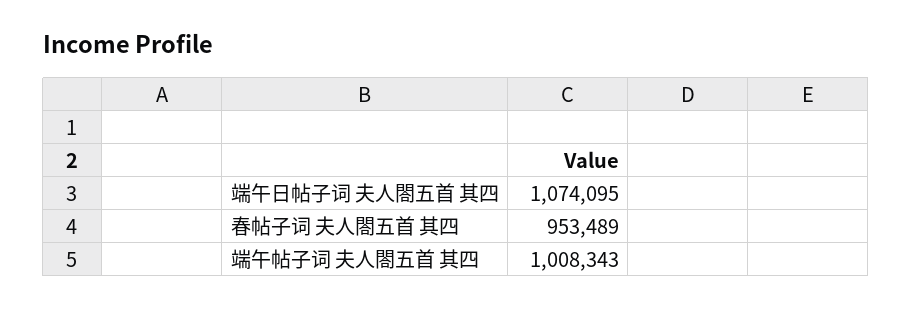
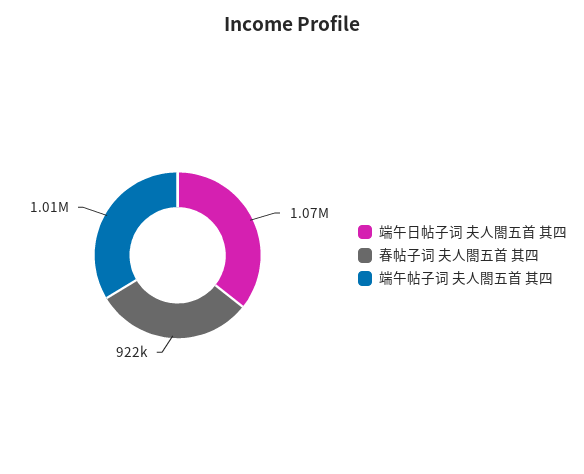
春帖子词 夫人閤五首 其四: 953489 -> 922000

